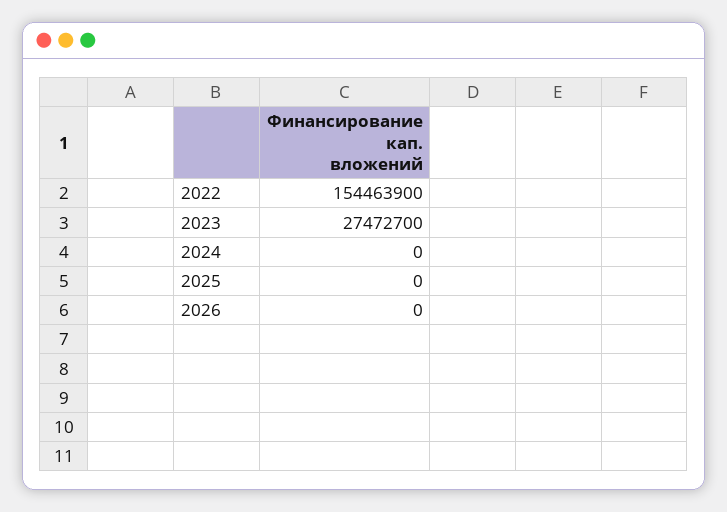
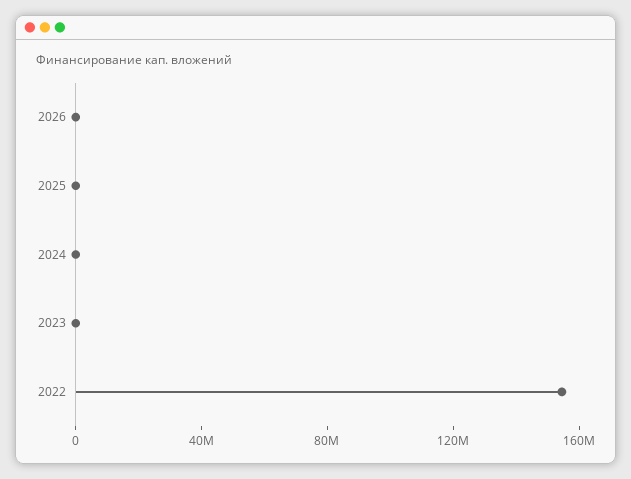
2023: 27472700 -> 0

